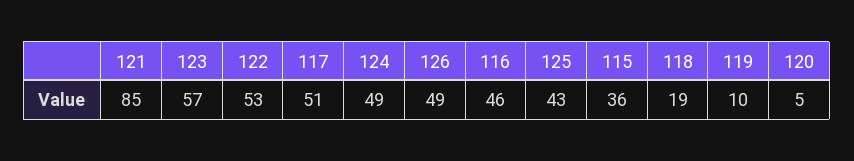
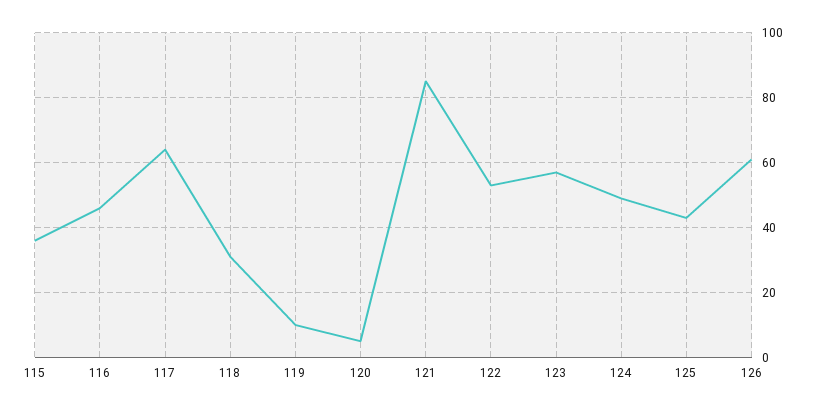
117: 51 -> 65
126: 49 -> 60
118: 19 -> 30

